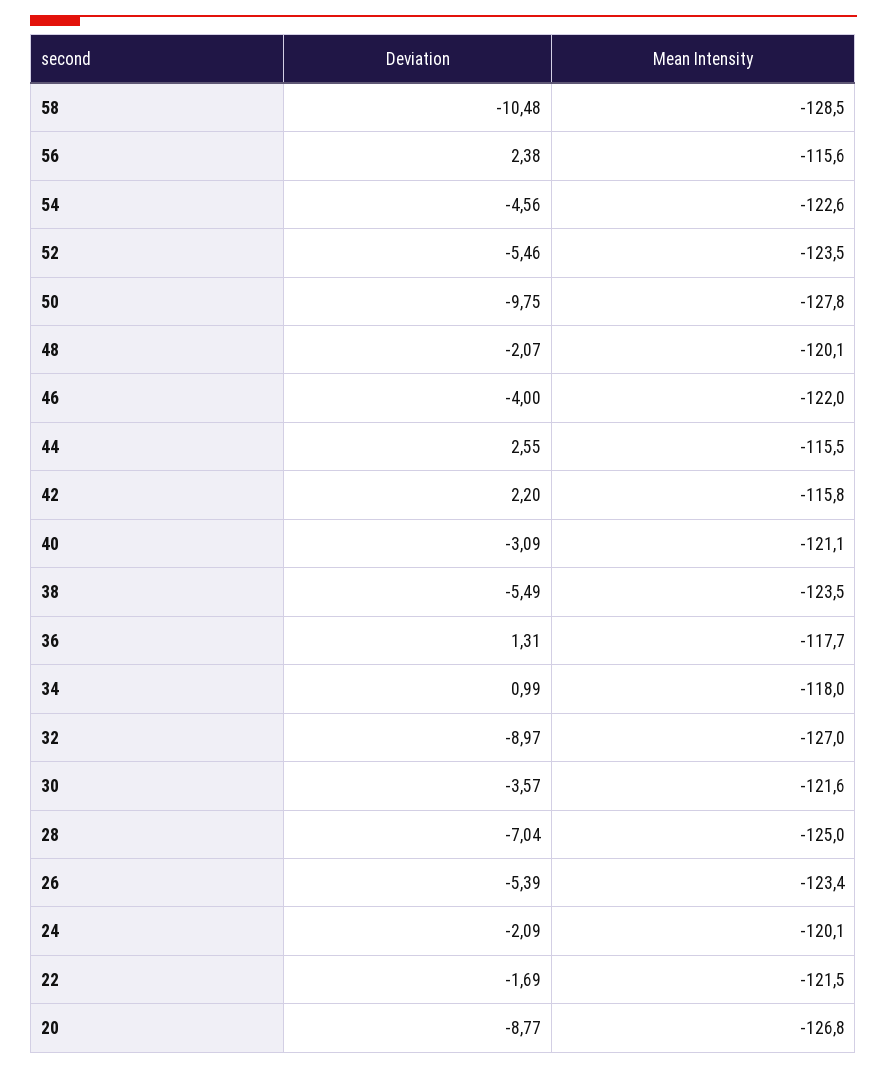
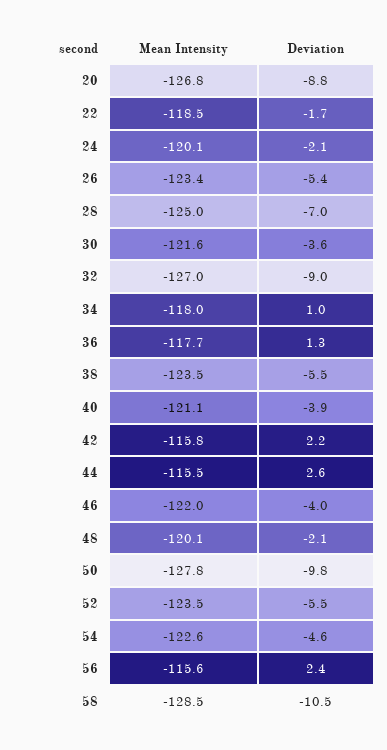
Deviation, 40: -3.09 -> -3.9
Mean Intensity, 22: -121.5 -> -118.5

